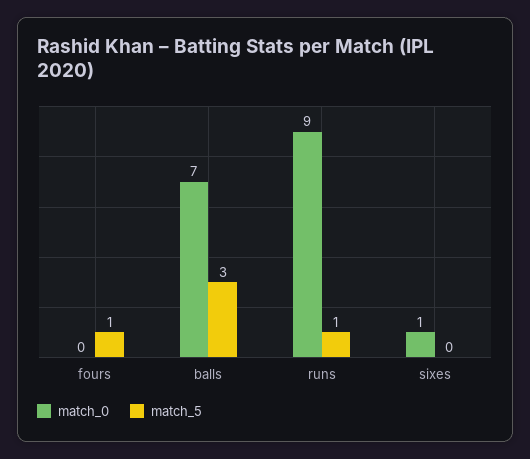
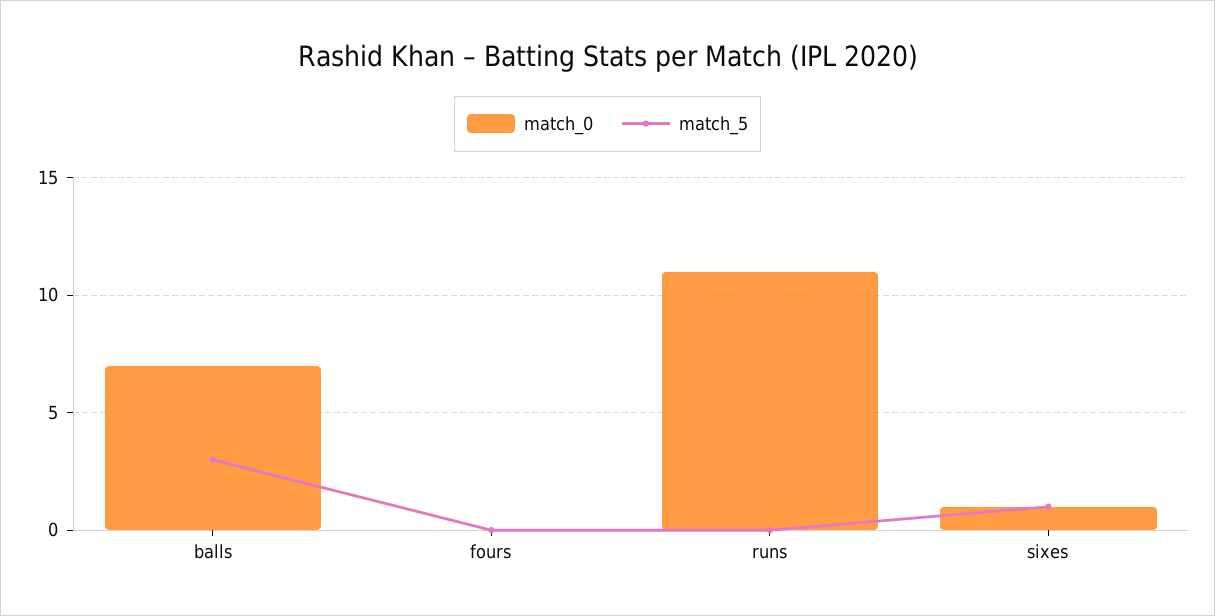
match_5, fours: 1 -> 0
match_0, runs: 9 -> 11
match_5, runs: 1 -> 0
match_5, sixes: 0 -> 1

